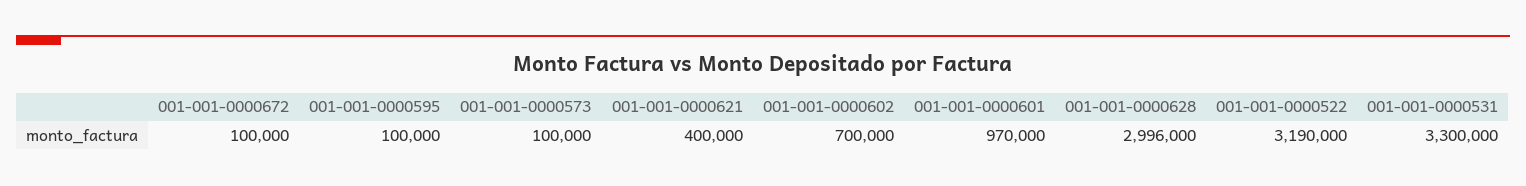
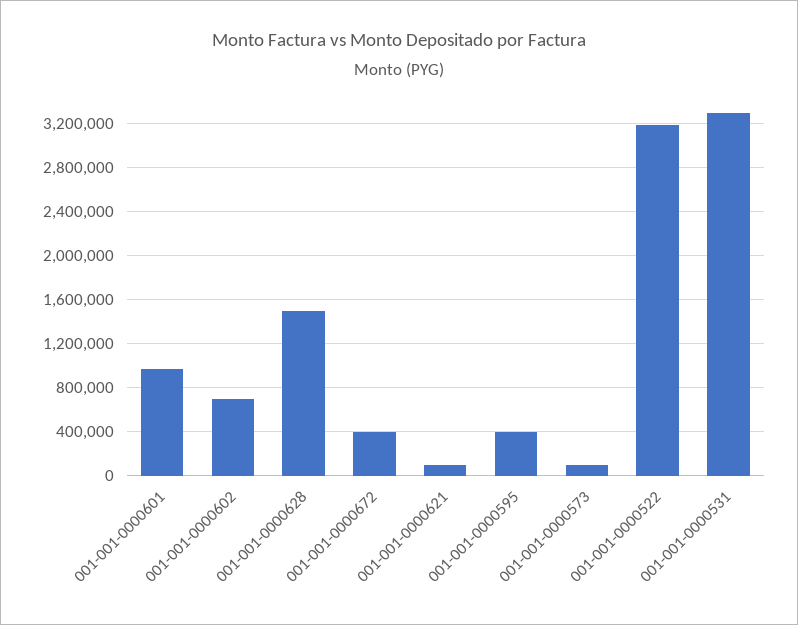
001-001-0000672: 100000 -> 400000
001-001-0000595: 100000 -> 400000
001-001-0000621: 400000 -> 100000
001-001-0000628: 2996000 -> 1500000

